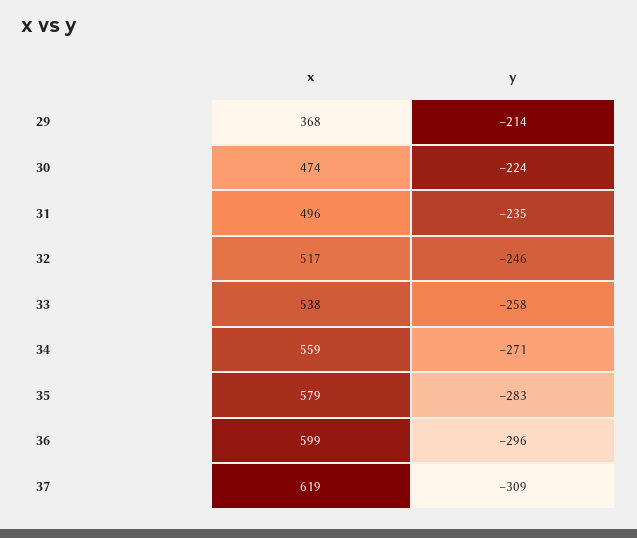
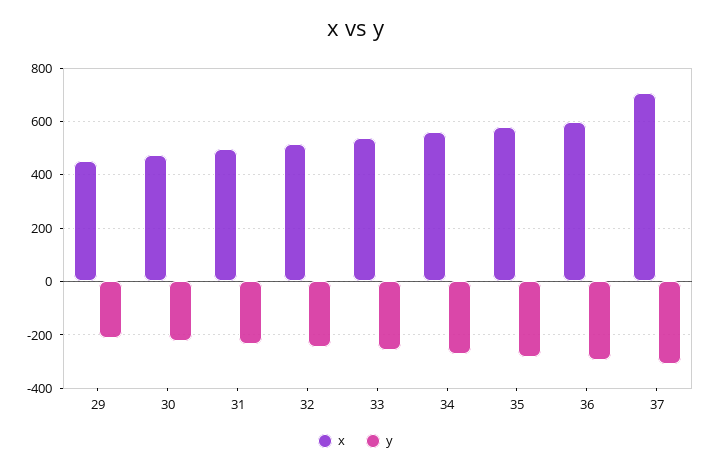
x, 29: 368 -> 450
x, 37: 619 -> 700

